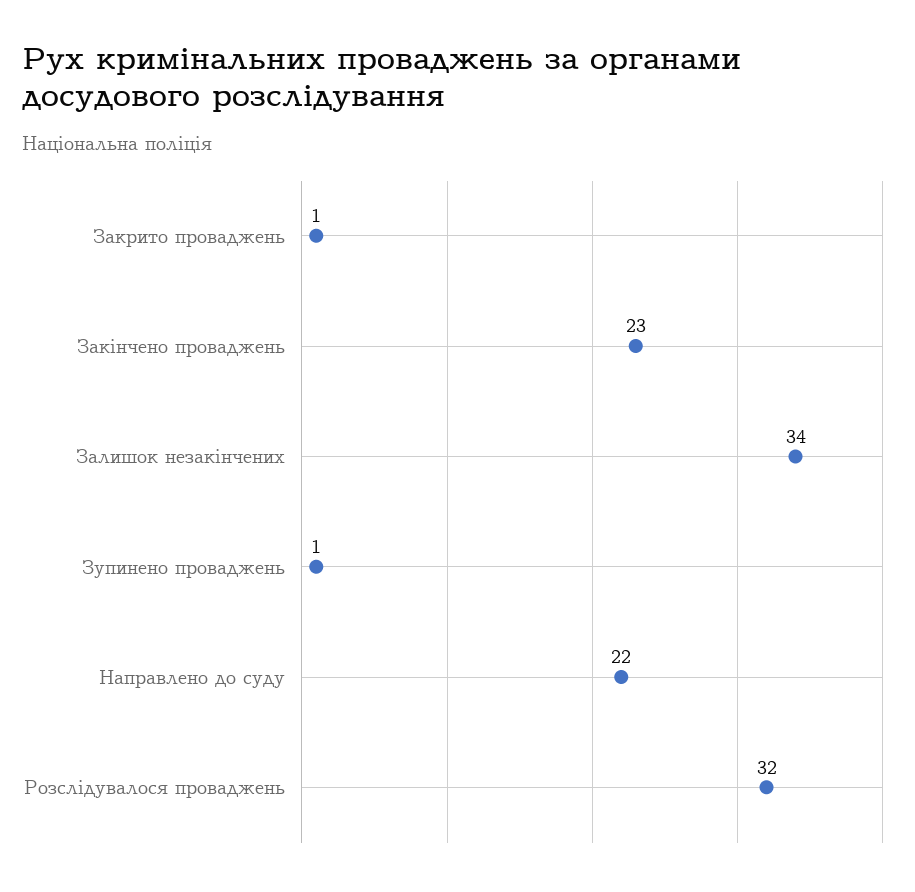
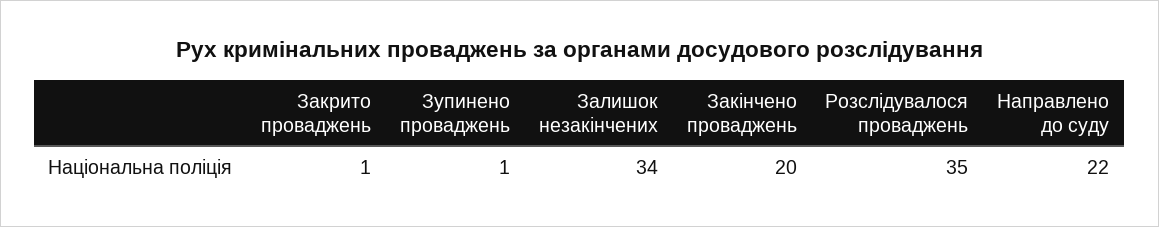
Закінчено проваджень: 23 -> 20
Розслідувалося проваджень: 32 -> 35

